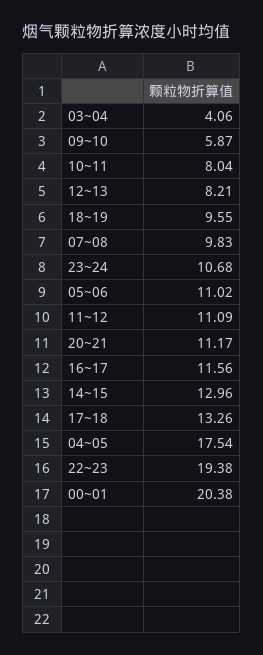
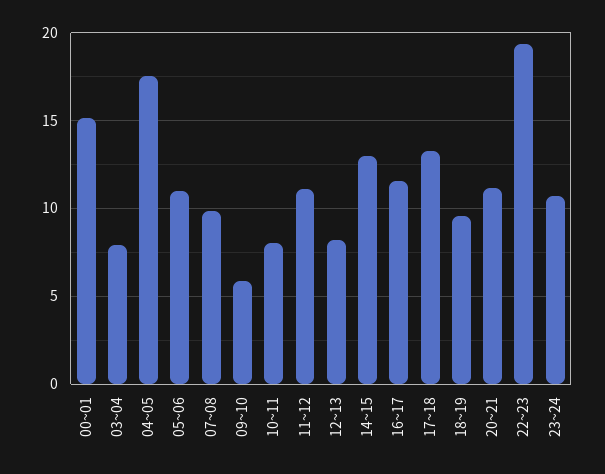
03~04: 4.06 -> 8
00~01: 20.38 -> 15

